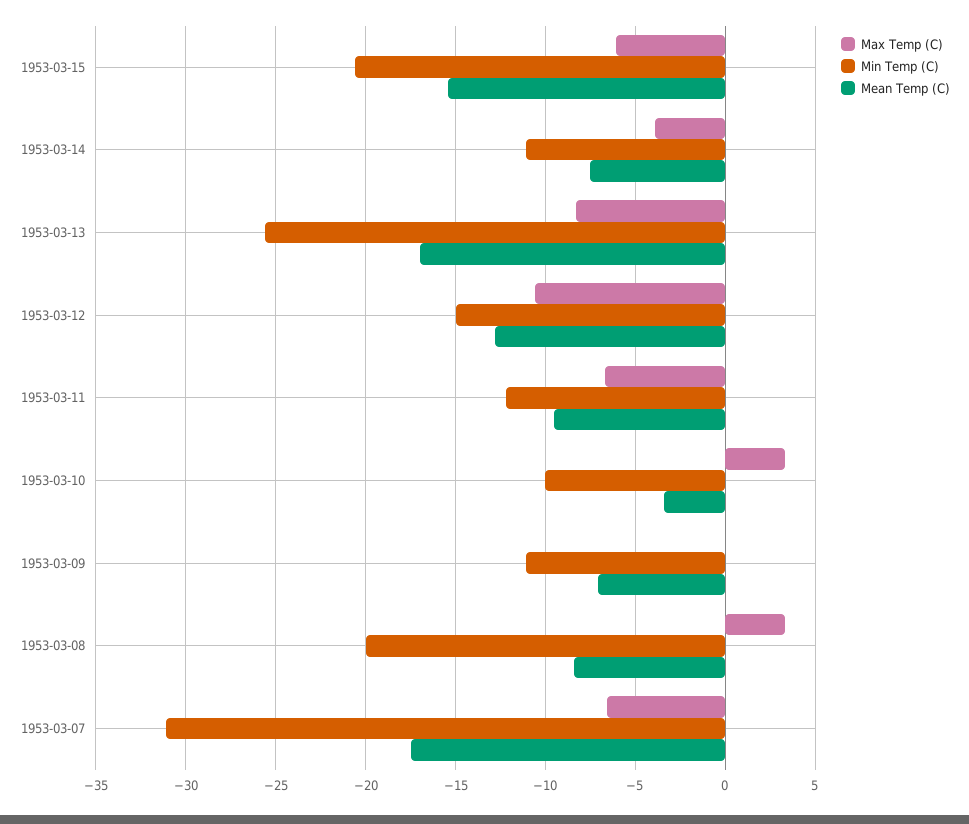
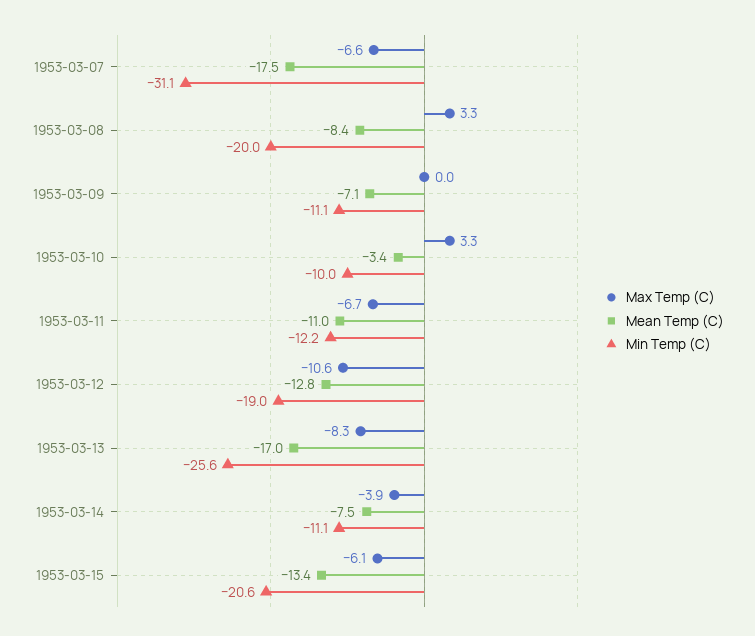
Mean Temp (C), 1953-03-15: -15.5 -> -13.4
Min Temp (C), 1953-03-12: -15 -> -19
Mean Temp (C), 1953-03-11: -9.5 -> -11

